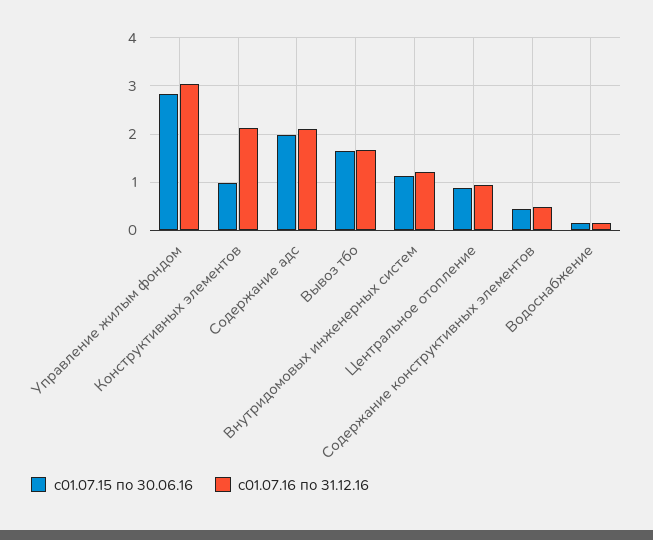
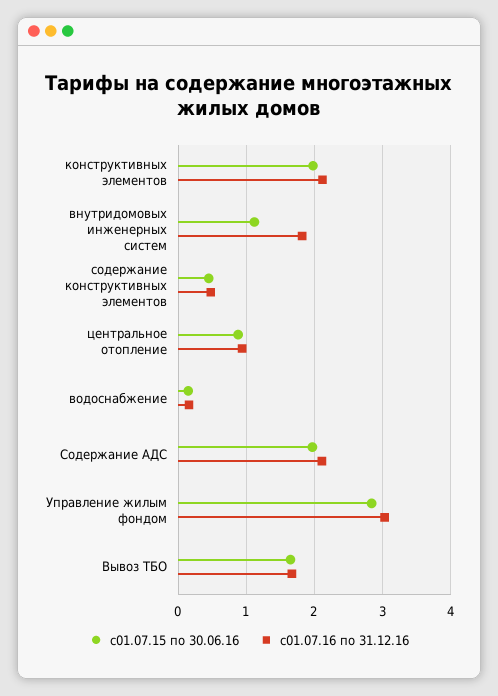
с01.07.15 по 30.06.16, Конструктивных элементов: 1 -> 2
с01.07.16 по 31.12.16, Внутридомовых инженерных систем: 1.2 -> 1.8

